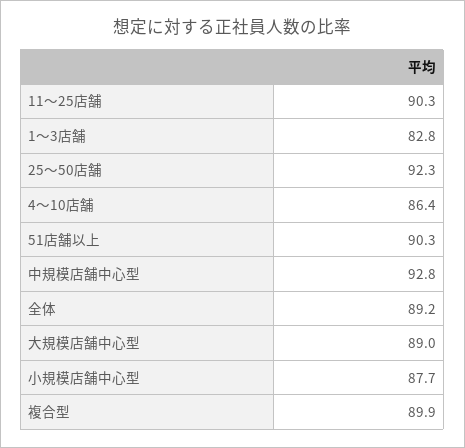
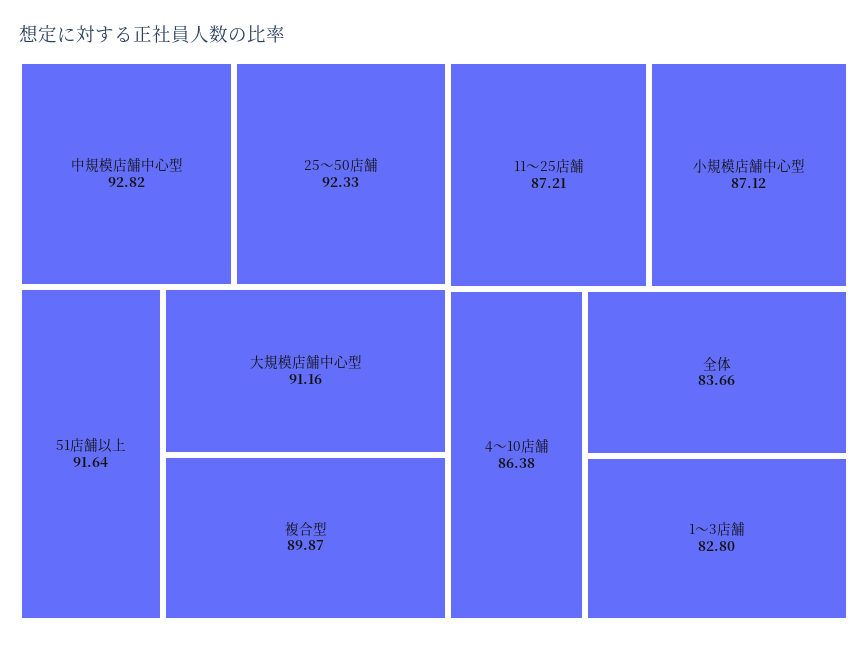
11〜25店舗: 90.3 -> 87.21
51店舗以上: 90.3 -> 91.64
全体: 89.2 -> 83.66
大規模店舗中心型: 89 -> 91.16
小規模店舗中心型: 87.7 -> 87.12

